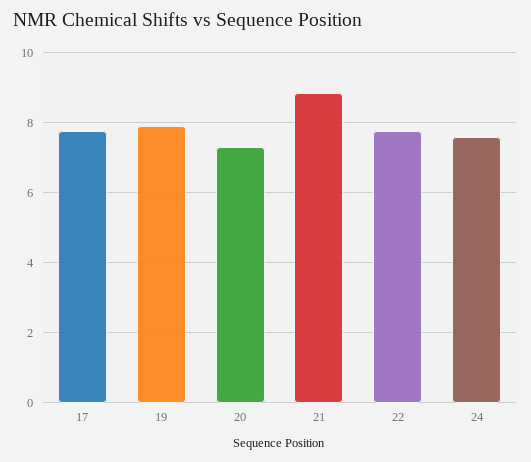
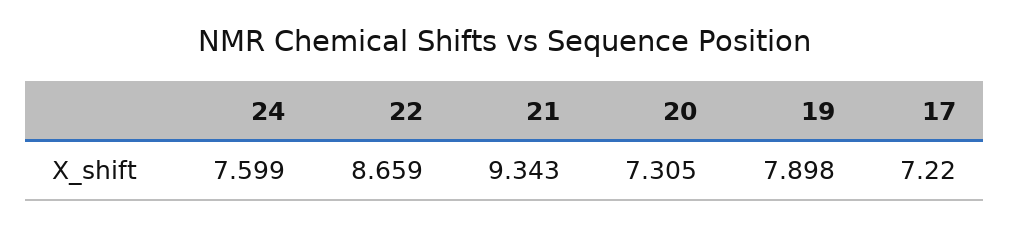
17: 7.8 -> 7.22
21: 8.8 -> 9.343
22: 7.8 -> 8.659

